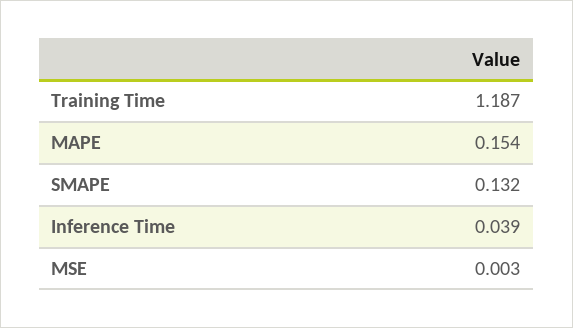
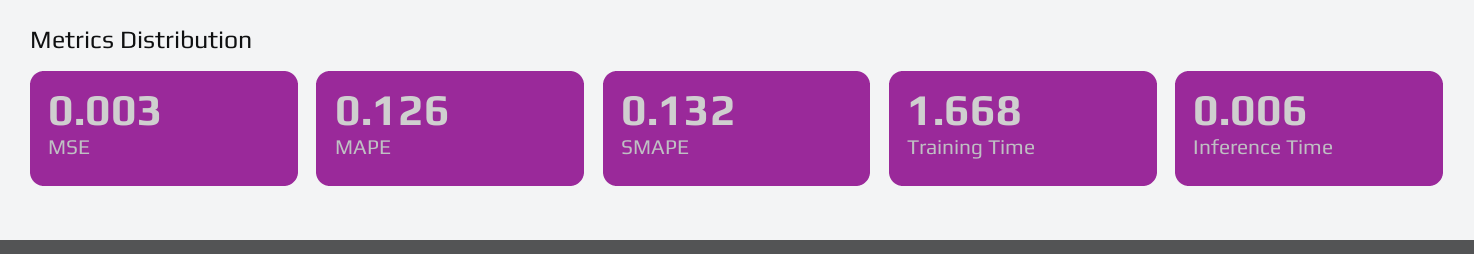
Training Time: 1.187 -> 1.668
MAPE: 0.154 -> 0.126
Inference Time: 0.039 -> 0.006

